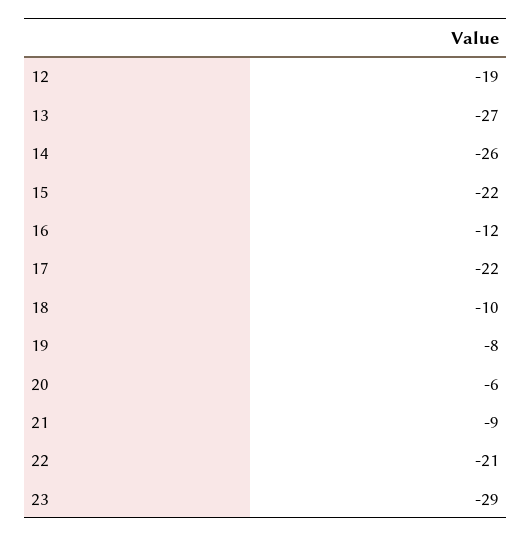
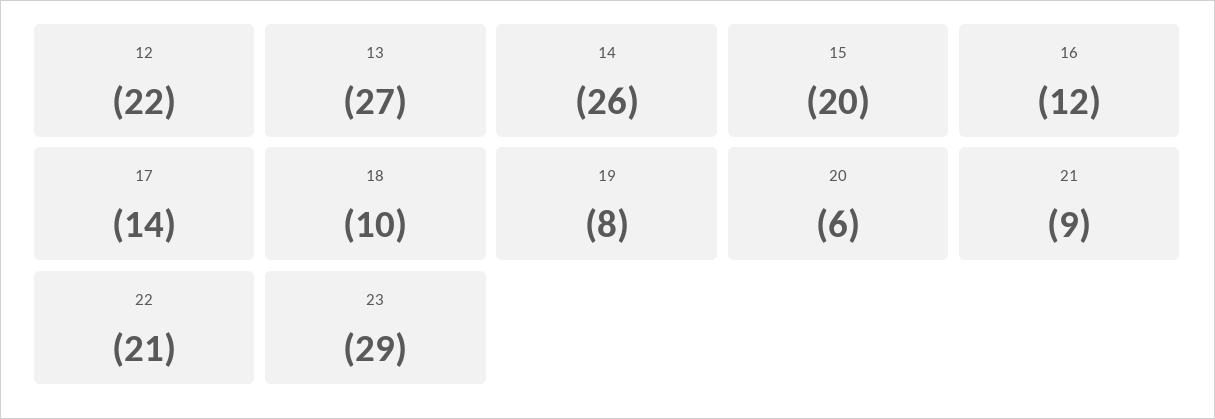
12: -19 -> -22
15: -22 -> -20
17: -22 -> -14

